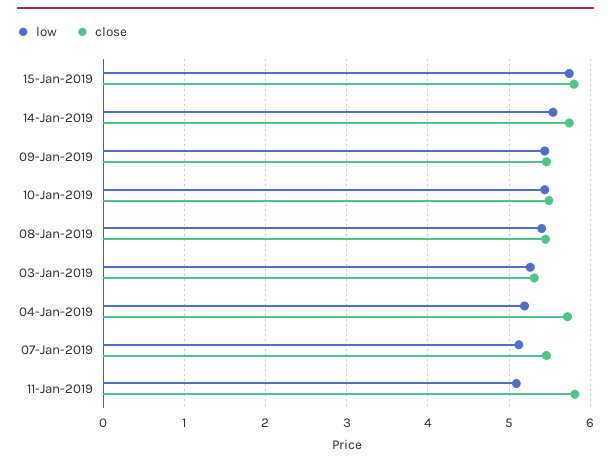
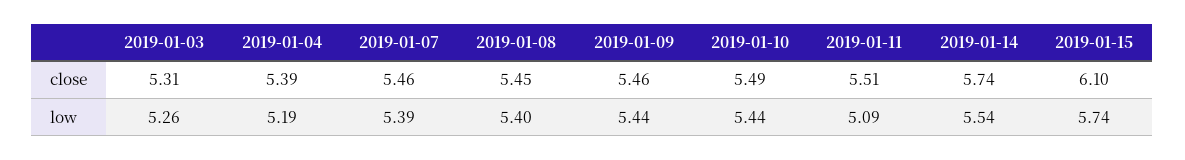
close, 15-Jan-2019: 5.8 -> 6.1
close, 04-Jan-2019: 5.7 -> 5.39
low, 07-Jan-2019: 5.1 -> 5.39
close, 11-Jan-2019: 5.8 -> 5.51

